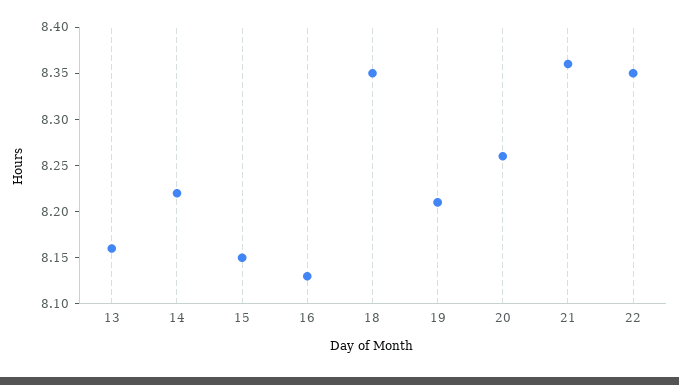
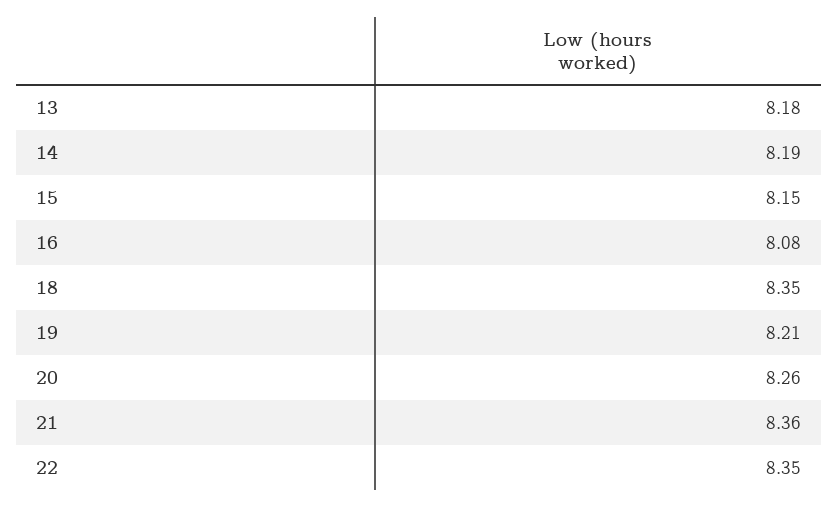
13: 8.16 -> 8.18
14: 8.22 -> 8.19
16: 8.13 -> 8.08

